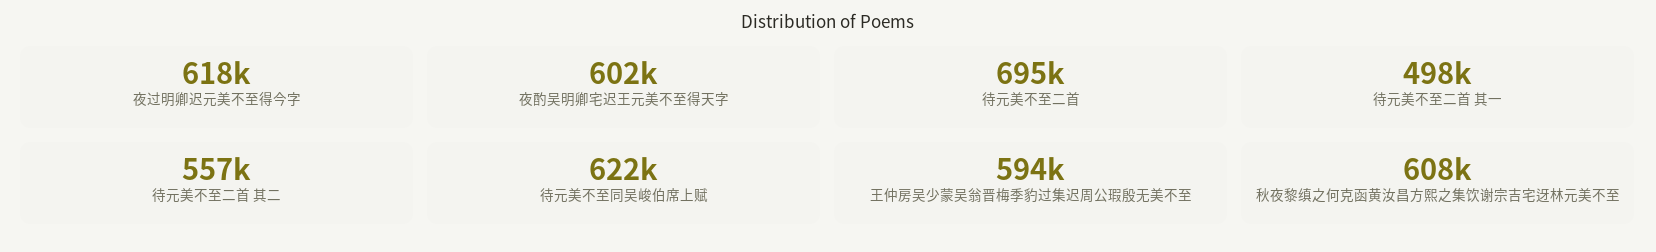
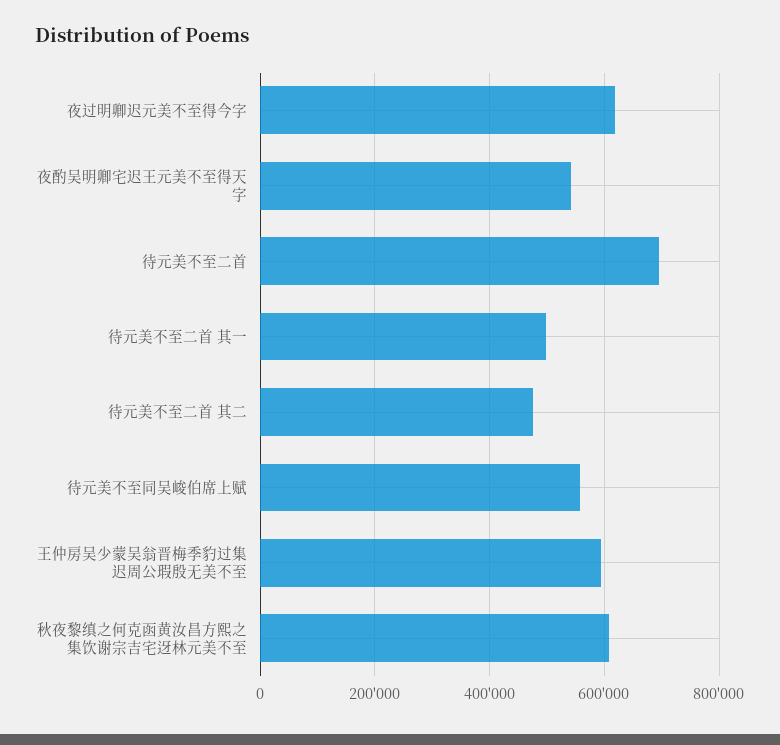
夜酌吴明卿宅迟王元美不至得天字: 602000 -> 540000
待元美不至二首 其二: 557000 -> 480000
待元美不至同吴峻伯席上赋: 622000 -> 560000

